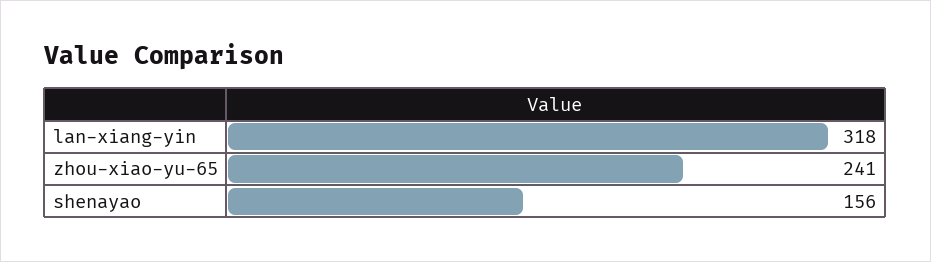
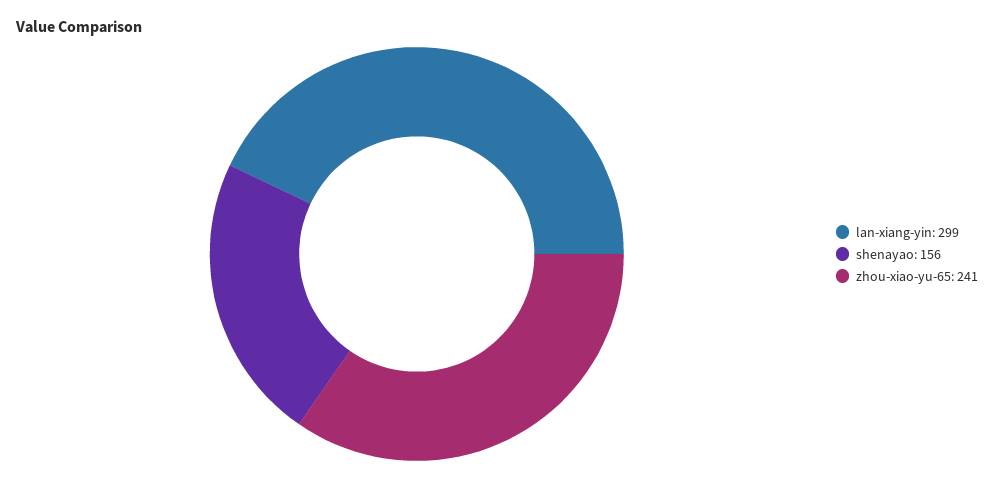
lan-xiang-yin: 318 -> 299

